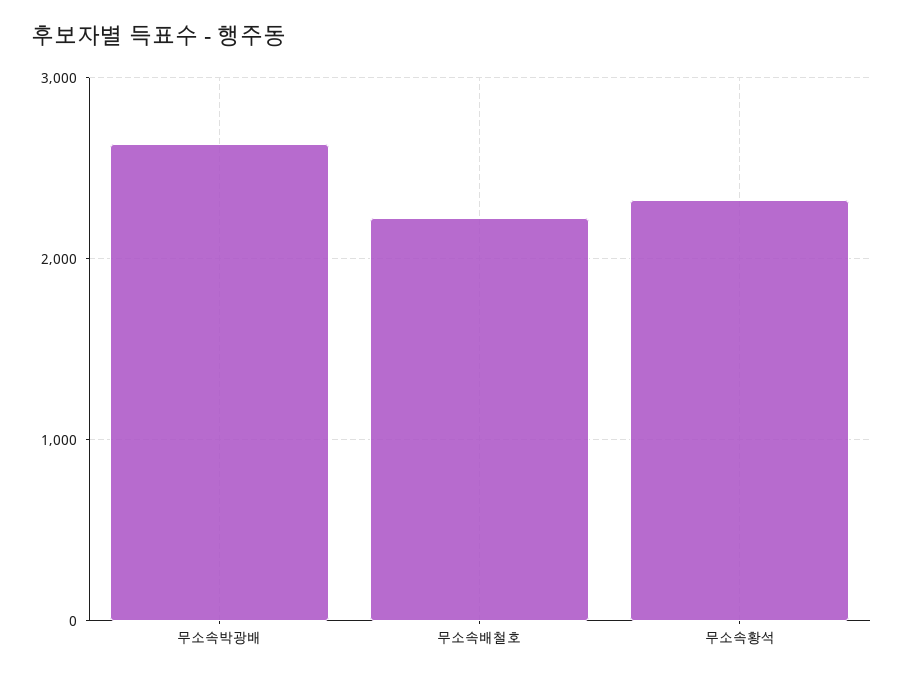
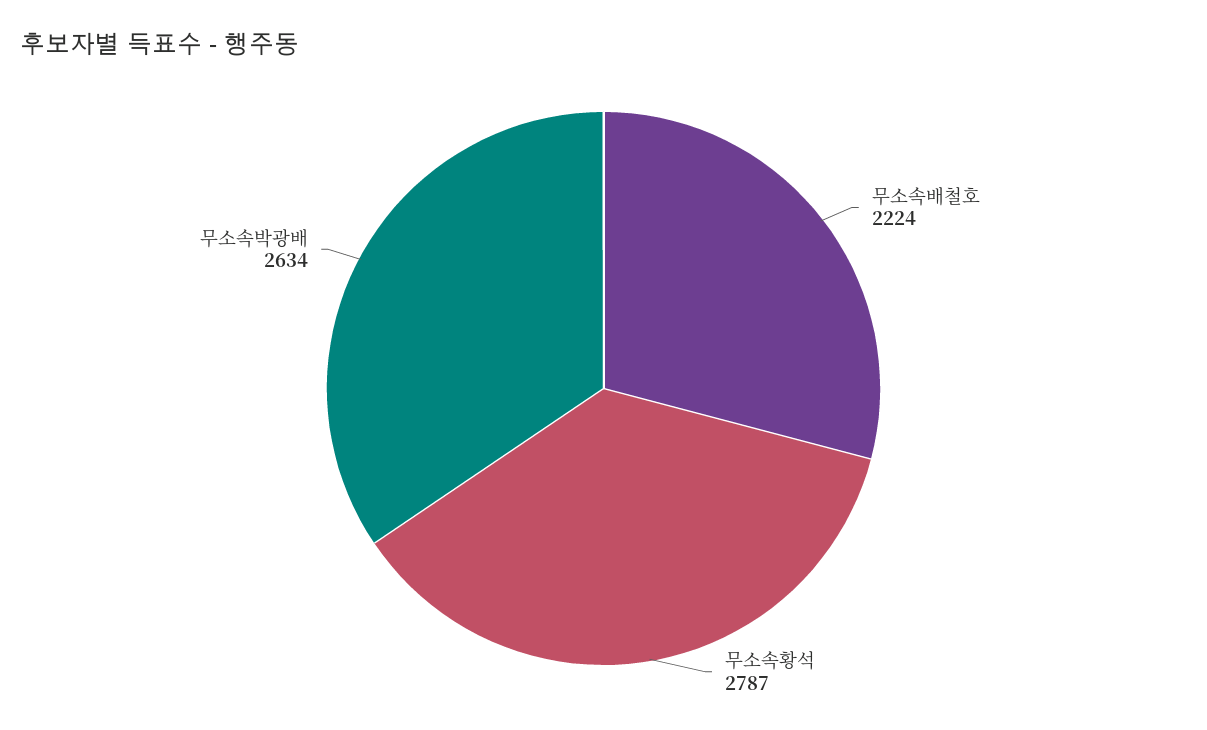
무소속황석: 2300 -> 2787

